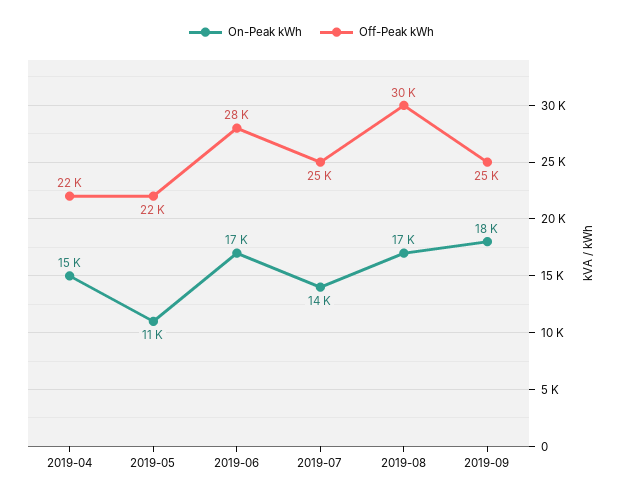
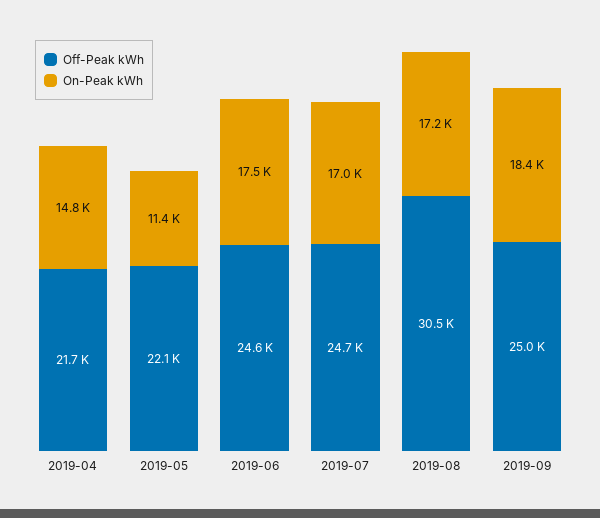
Off-Peak kWh, 2019-06: 28000 -> 24600
On-Peak kWh, 2019-07: 14000 -> 17000

